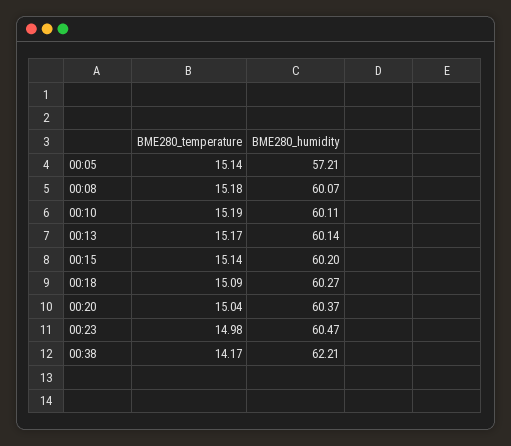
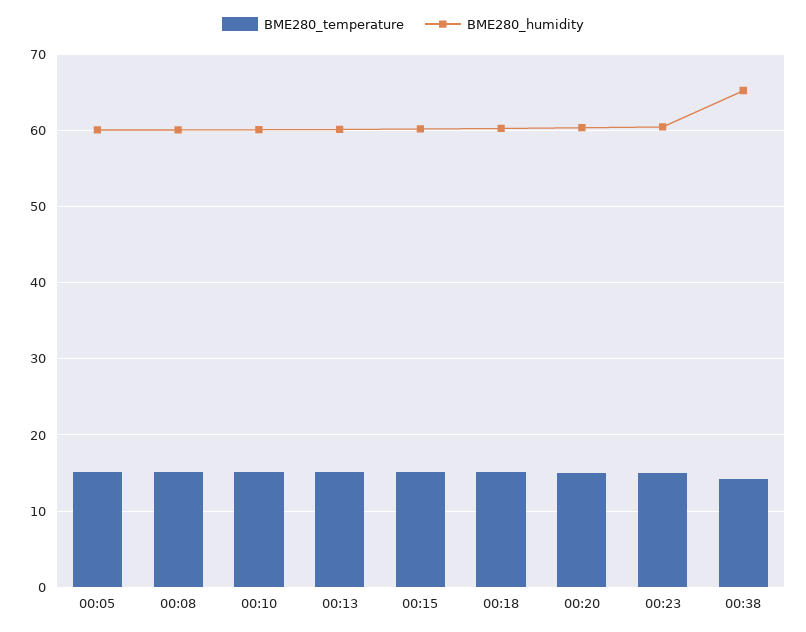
BME280_humidity, 00:05: 57.21 -> 60
BME280_humidity, 00:38: 62.21 -> 65

